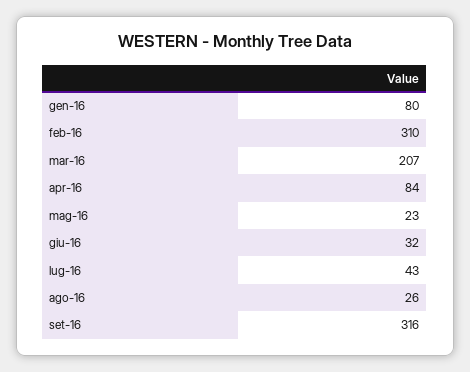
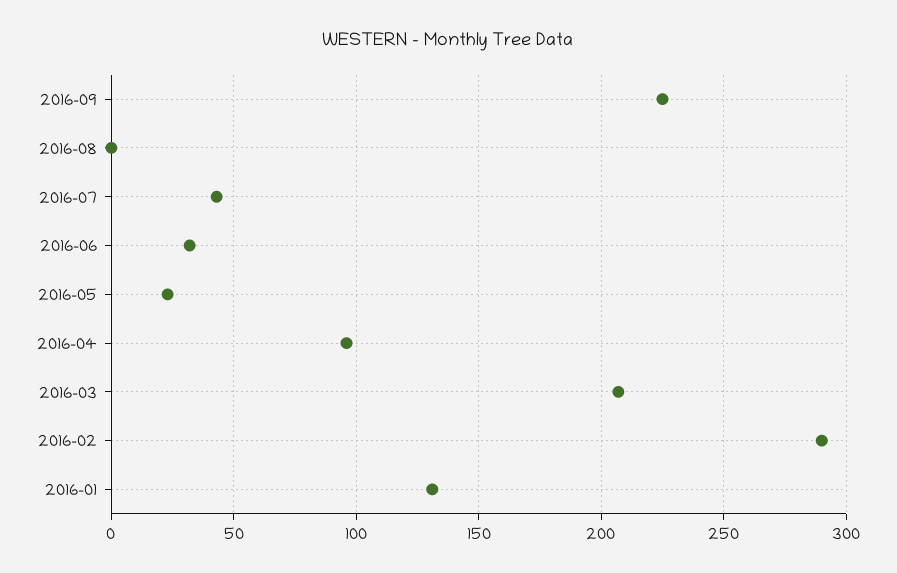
gen-16: 80 -> 130
feb-16: 310 -> 290
apr-16: 84 -> 95
ago-16: 26 -> 0
set-16: 316 -> 225

